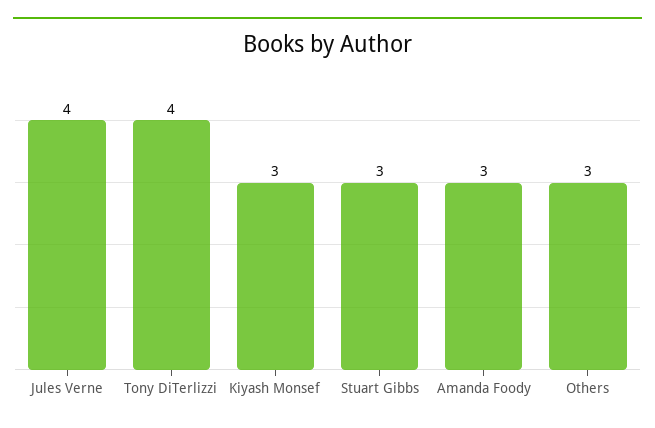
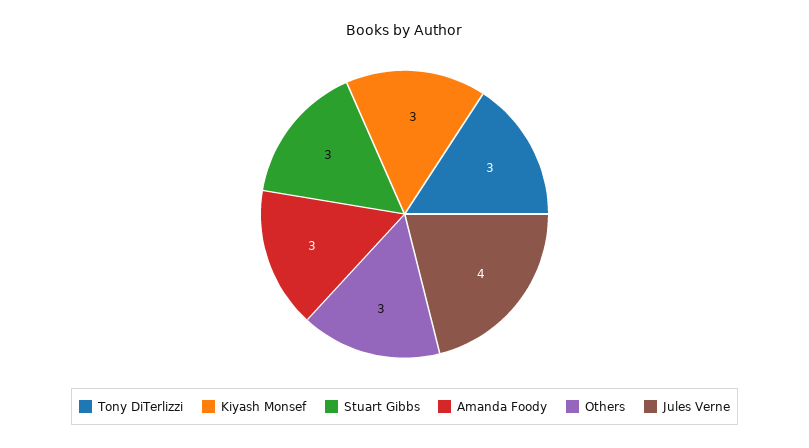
Tony DiTerlizzi: 4 -> 3

